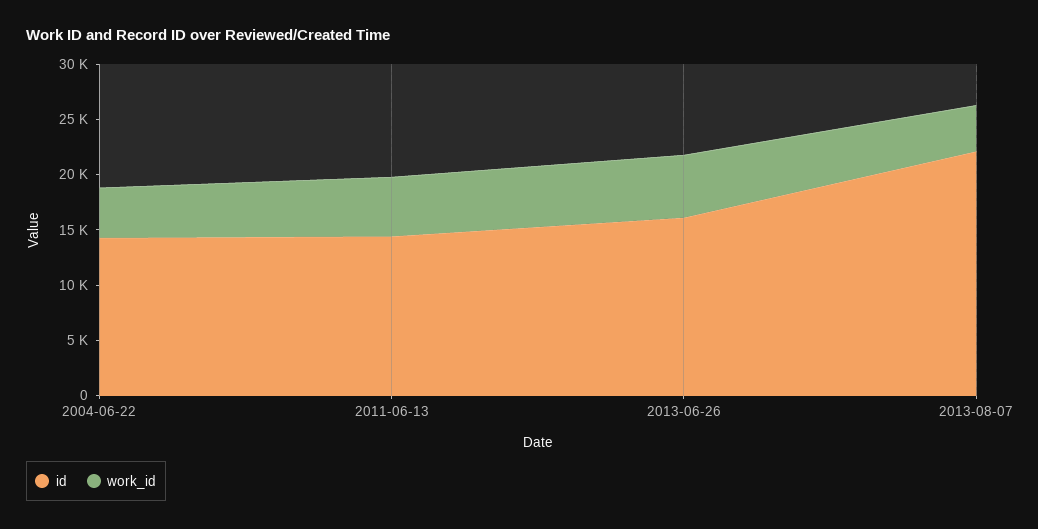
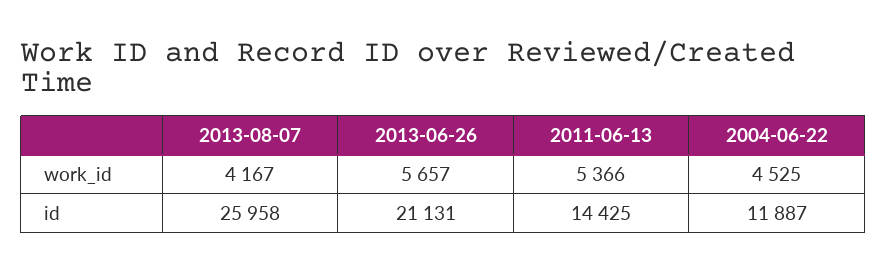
id, 2004-06-22: 14000 -> 11887
id, 2013-06-26: 16000 -> 21131
id, 2013-08-07: 22000 -> 25958

